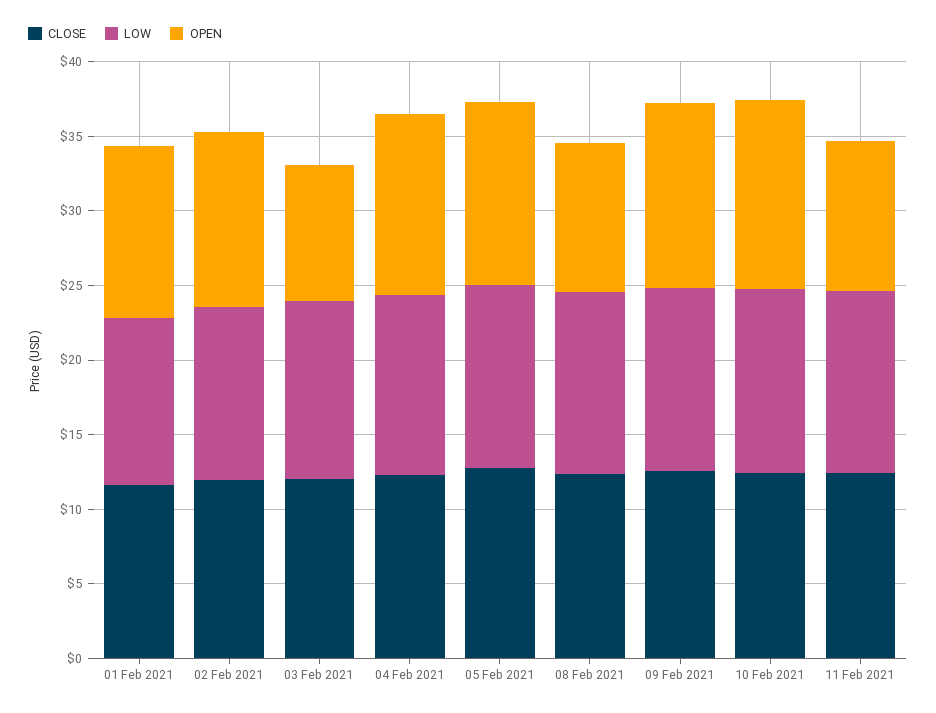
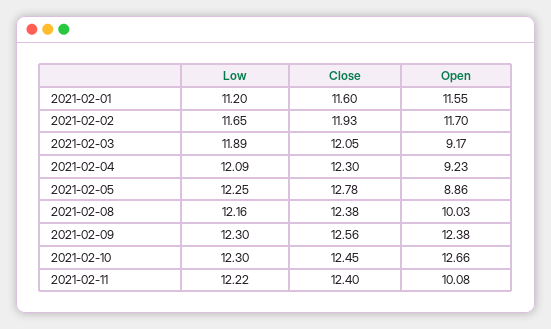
OPEN, 04 Feb 2021: 12 -> 9.23
OPEN, 05 Feb 2021: 12 -> 8.86

